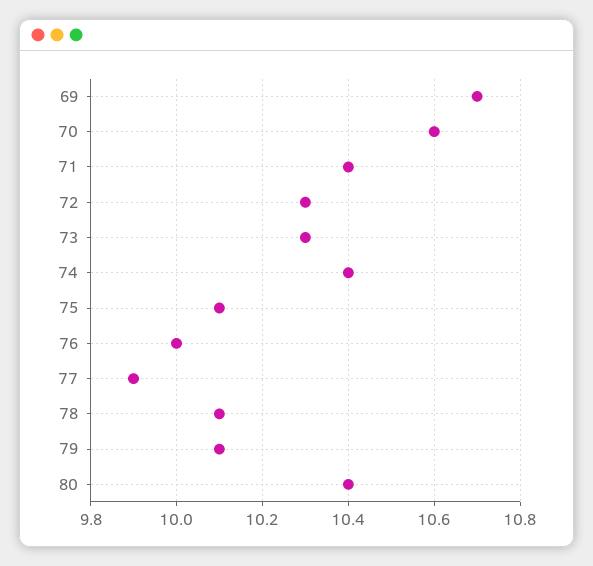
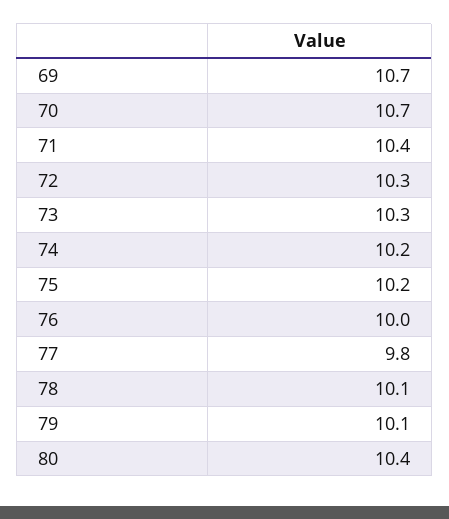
70: 10.6 -> 10.7
74: 10.4 -> 10.2
75: 10.1 -> 10.2
77: 9.9 -> 9.8

